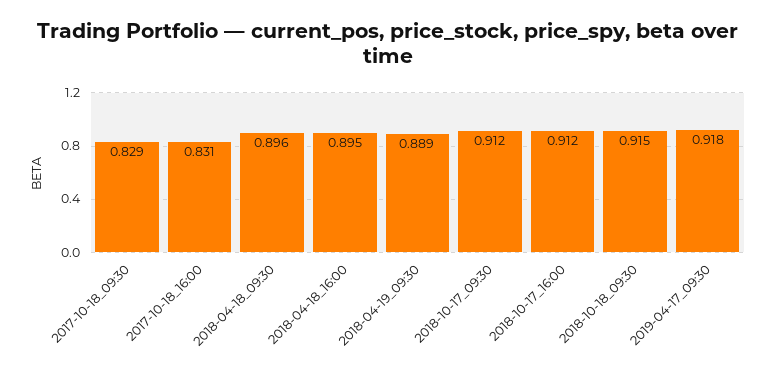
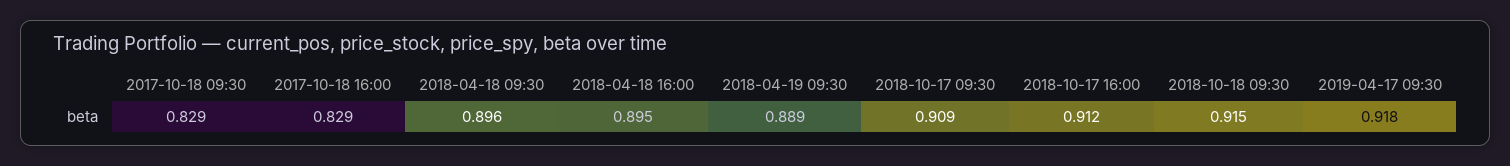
2017-10-18_16:00: 0.831 -> 0.829
2018-10-17_09:30: 0.912 -> 0.909

